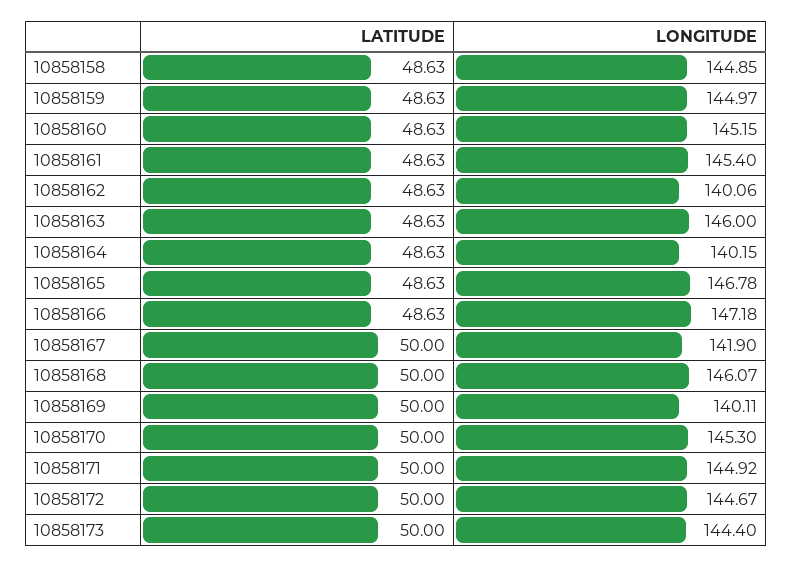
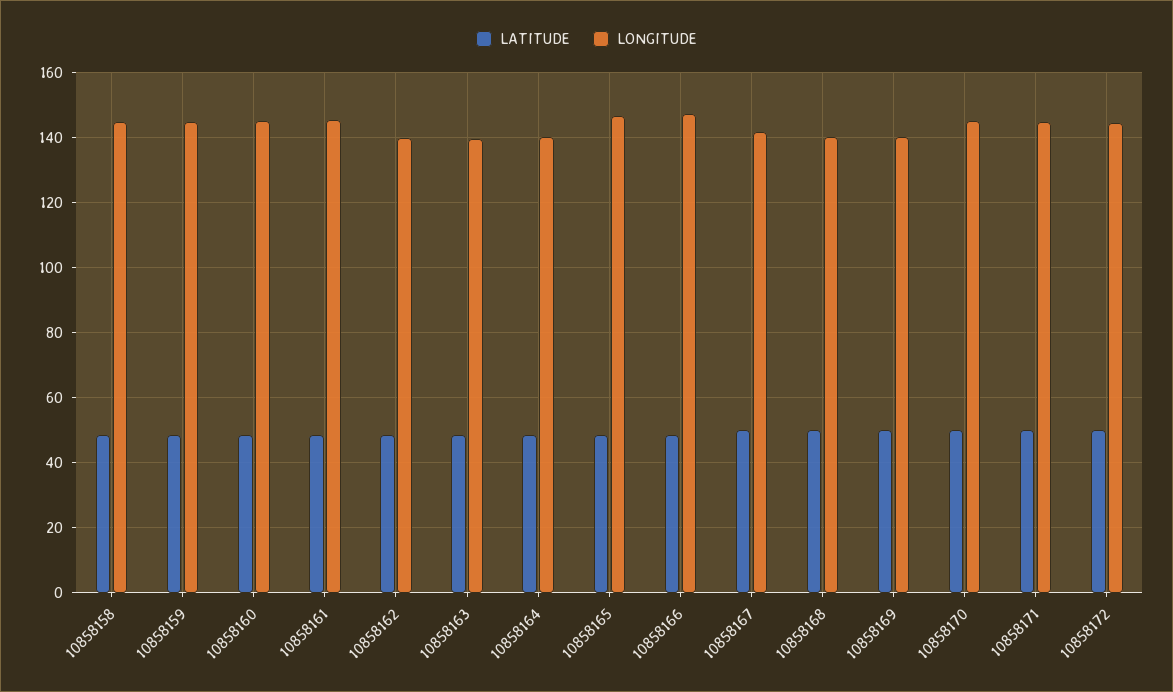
LONGITUDE, 10858163: 146 -> 140
LONGITUDE, 10858168: 146.07 -> 140
LATITUDE, 10858173: 50 -> none
LONGITUDE, 10858173: 144.4 -> none

